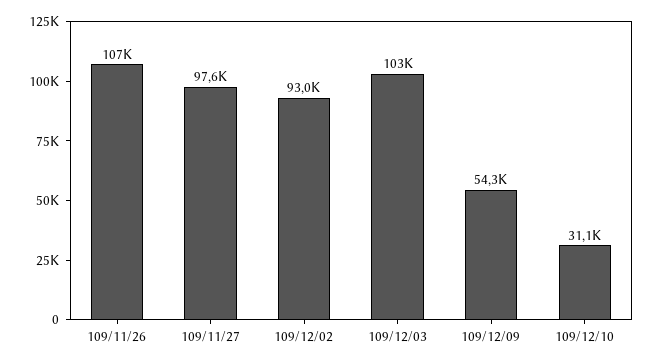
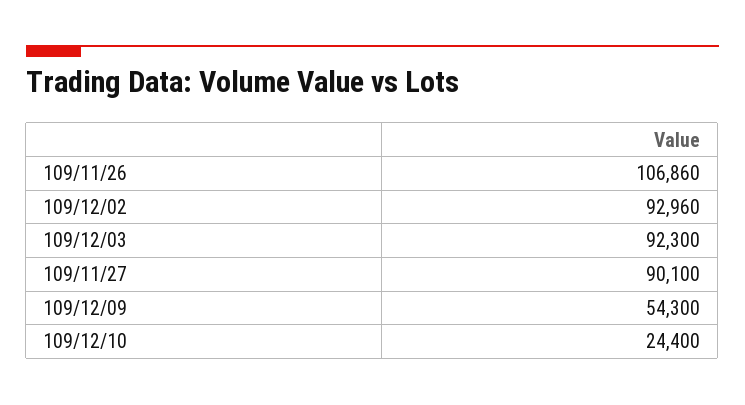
109/11/27: 97600 -> 90100
109/12/03: 103000 -> 92300
109/12/10: 31100 -> 24400

